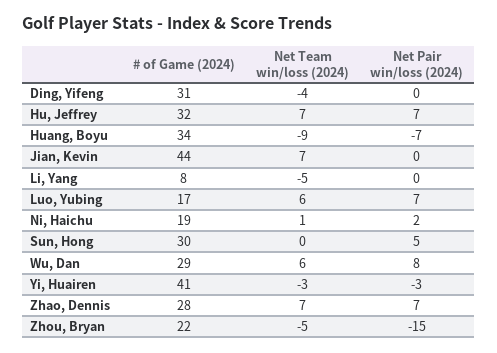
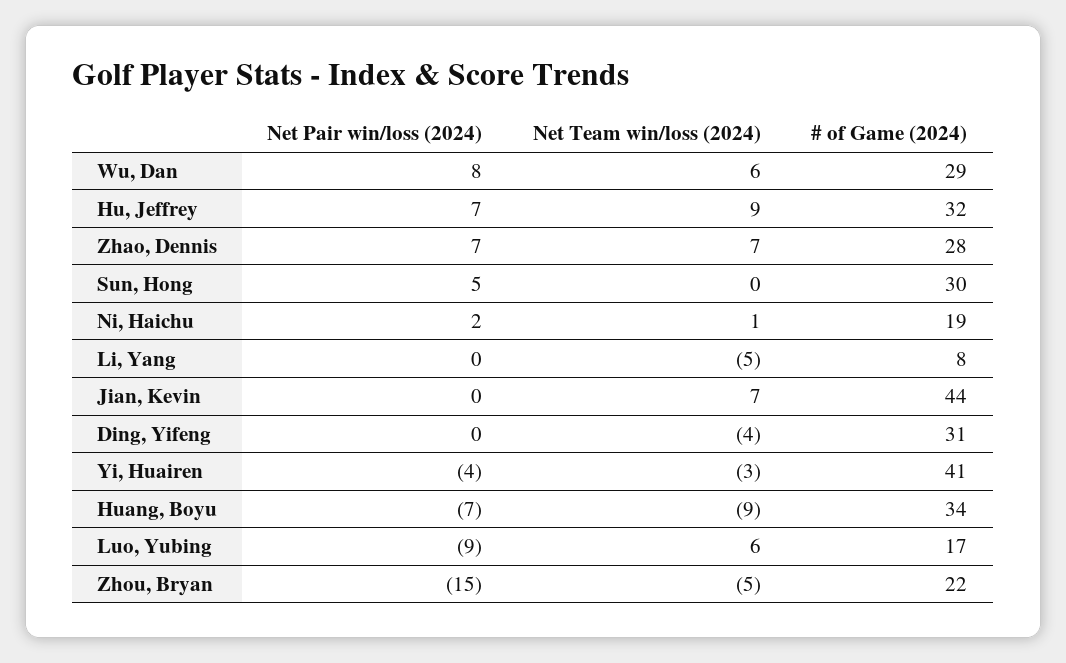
Net Team win/loss (2024), Hu, Jeffrey: 7 -> 9
Net Pair win/loss (2024), Luo, Yubing: 7 -> -9
Net Pair win/loss (2024), Yi, Huairen: -3 -> -4

